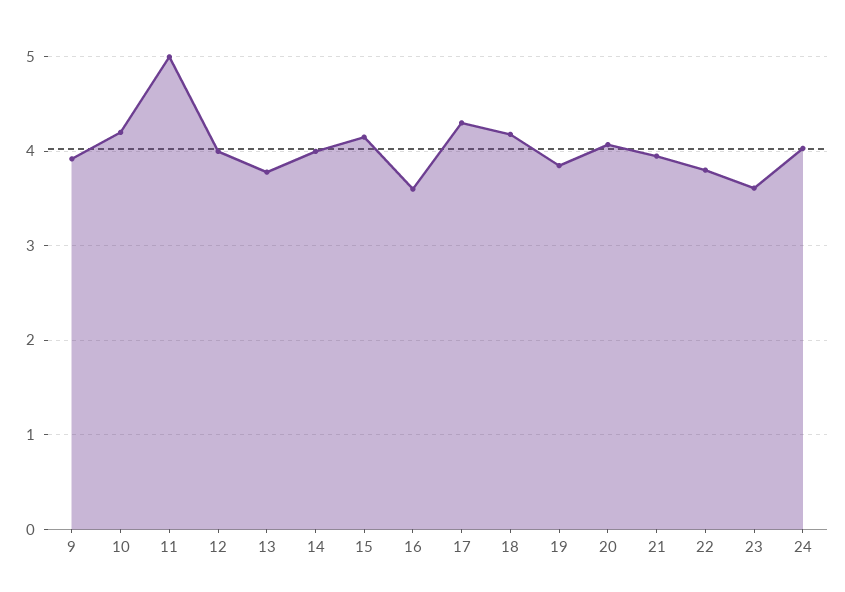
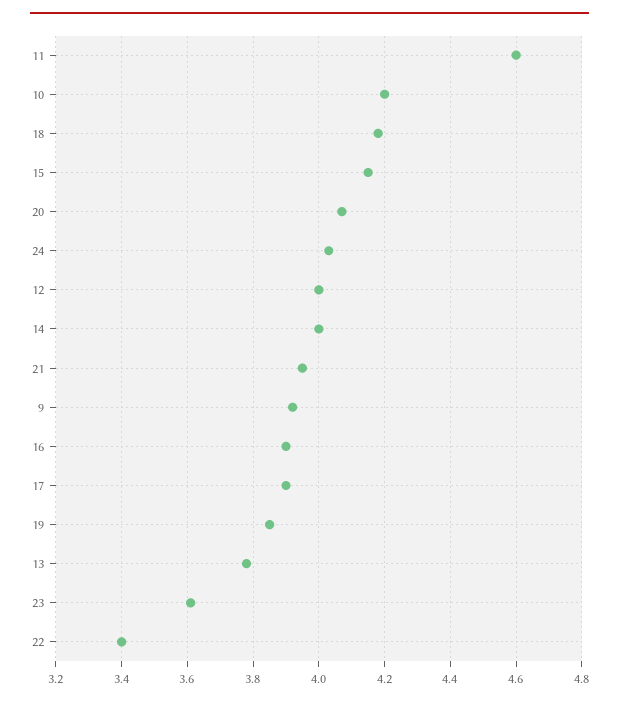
11: 5 -> 4.6
16: 3.6 -> 3.9
17: 4.3 -> 3.9
22: 3.8 -> 3.4

